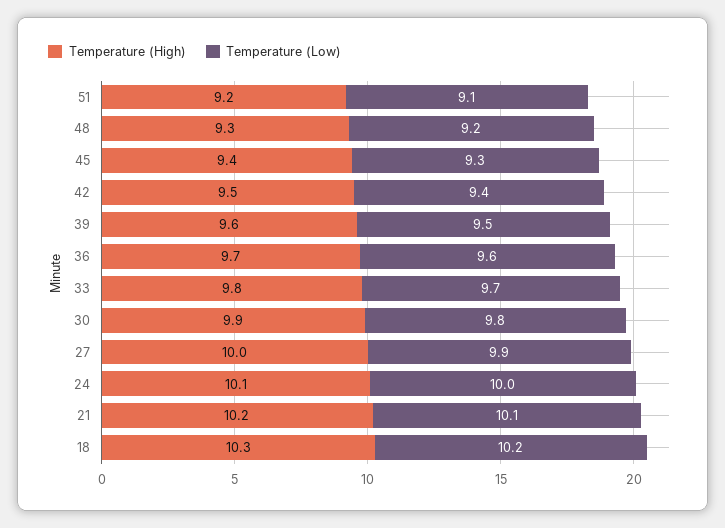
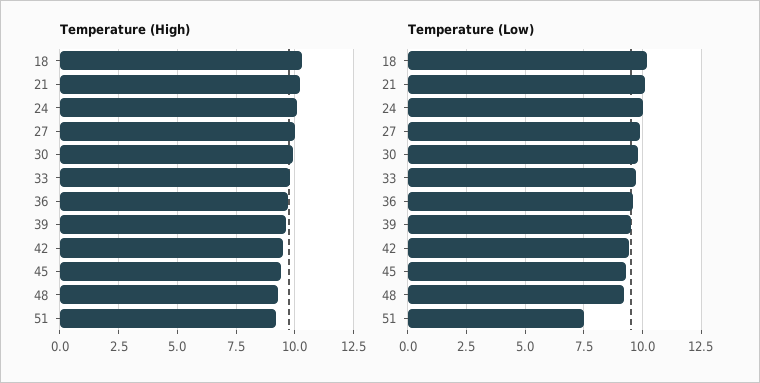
Temperature (Low), 51: 9.1 -> 7.5

